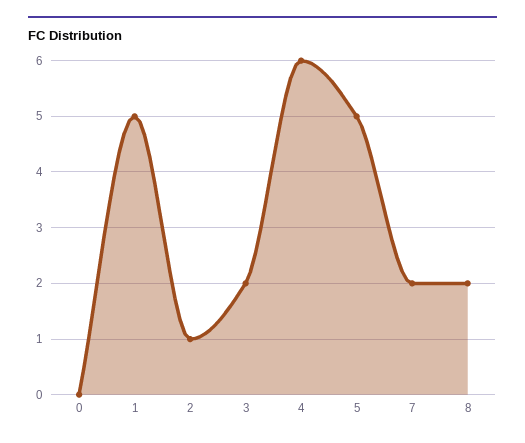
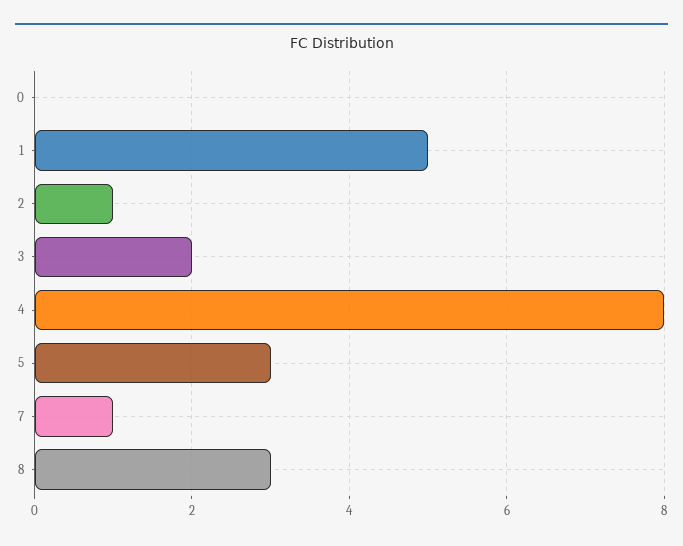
4: 6 -> 8
5: 5 -> 3
7: 2 -> 1
8: 2 -> 3

